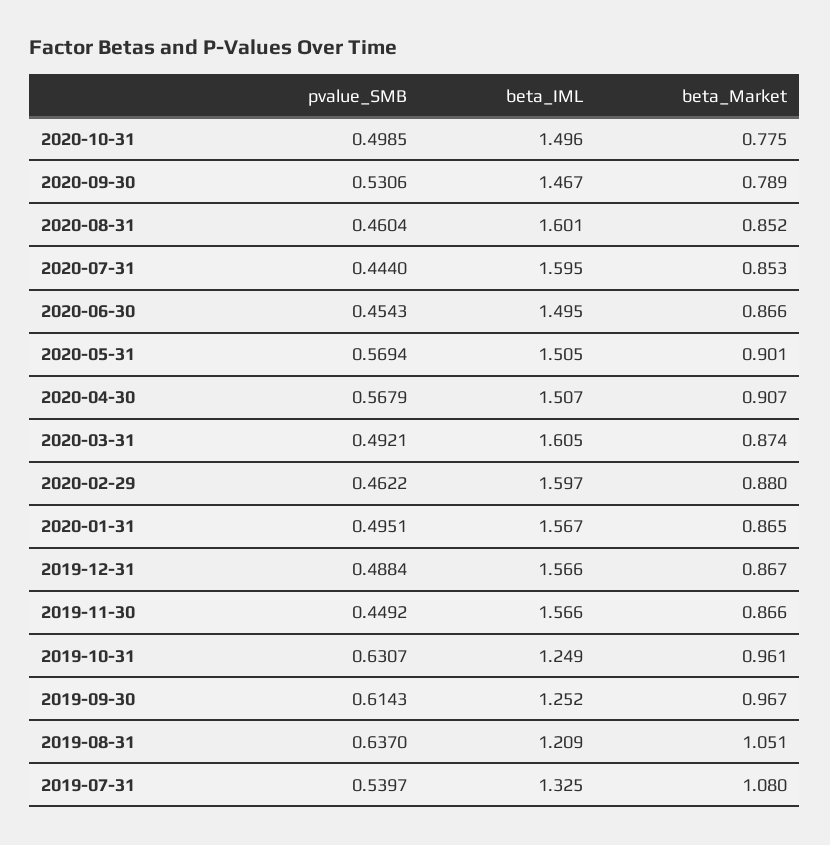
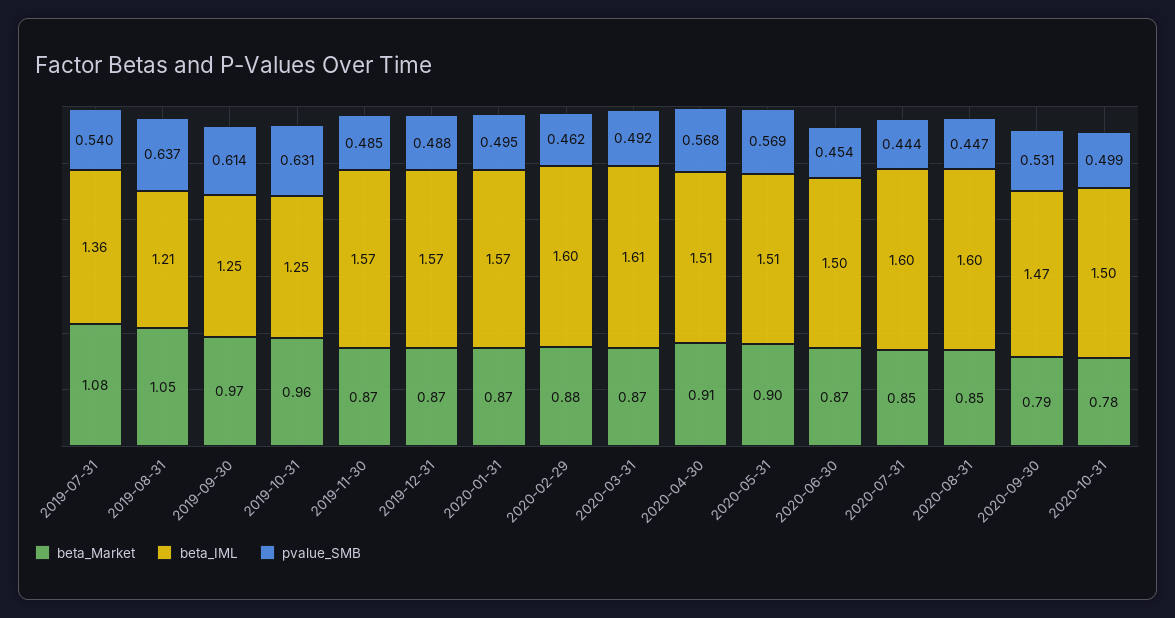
pvalue_SMB, 2020-08-31: 0.4604 -> 0.447
pvalue_SMB, 2019-11-30: 0.4492 -> 0.485
beta_IML, 2019-07-31: 1.325 -> 1.36

